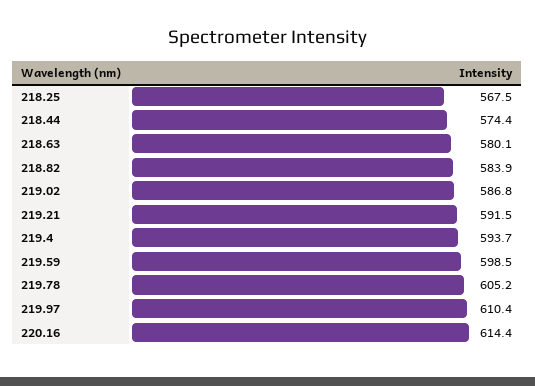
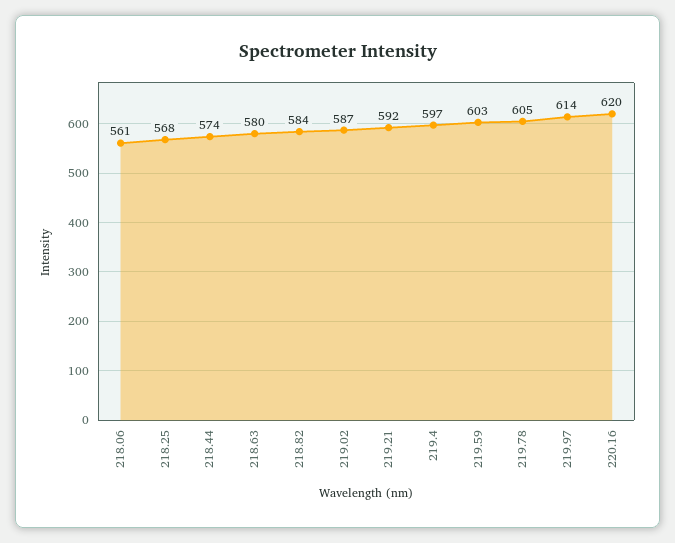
219.4: 593.7 -> 597
219.59: 598.5 -> 603
219.97: 610.4 -> 614
220.16: 614.4 -> 620
218.06: none -> 561

